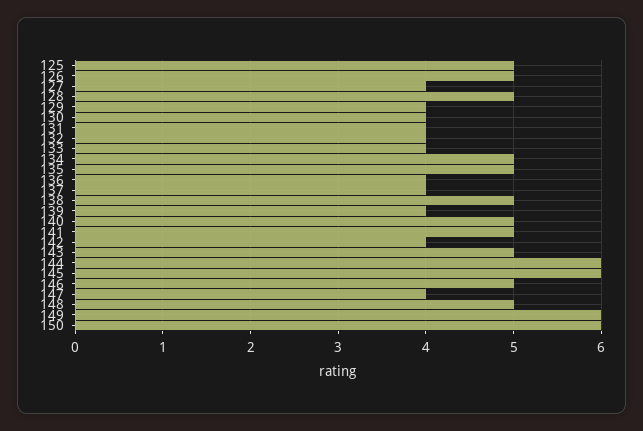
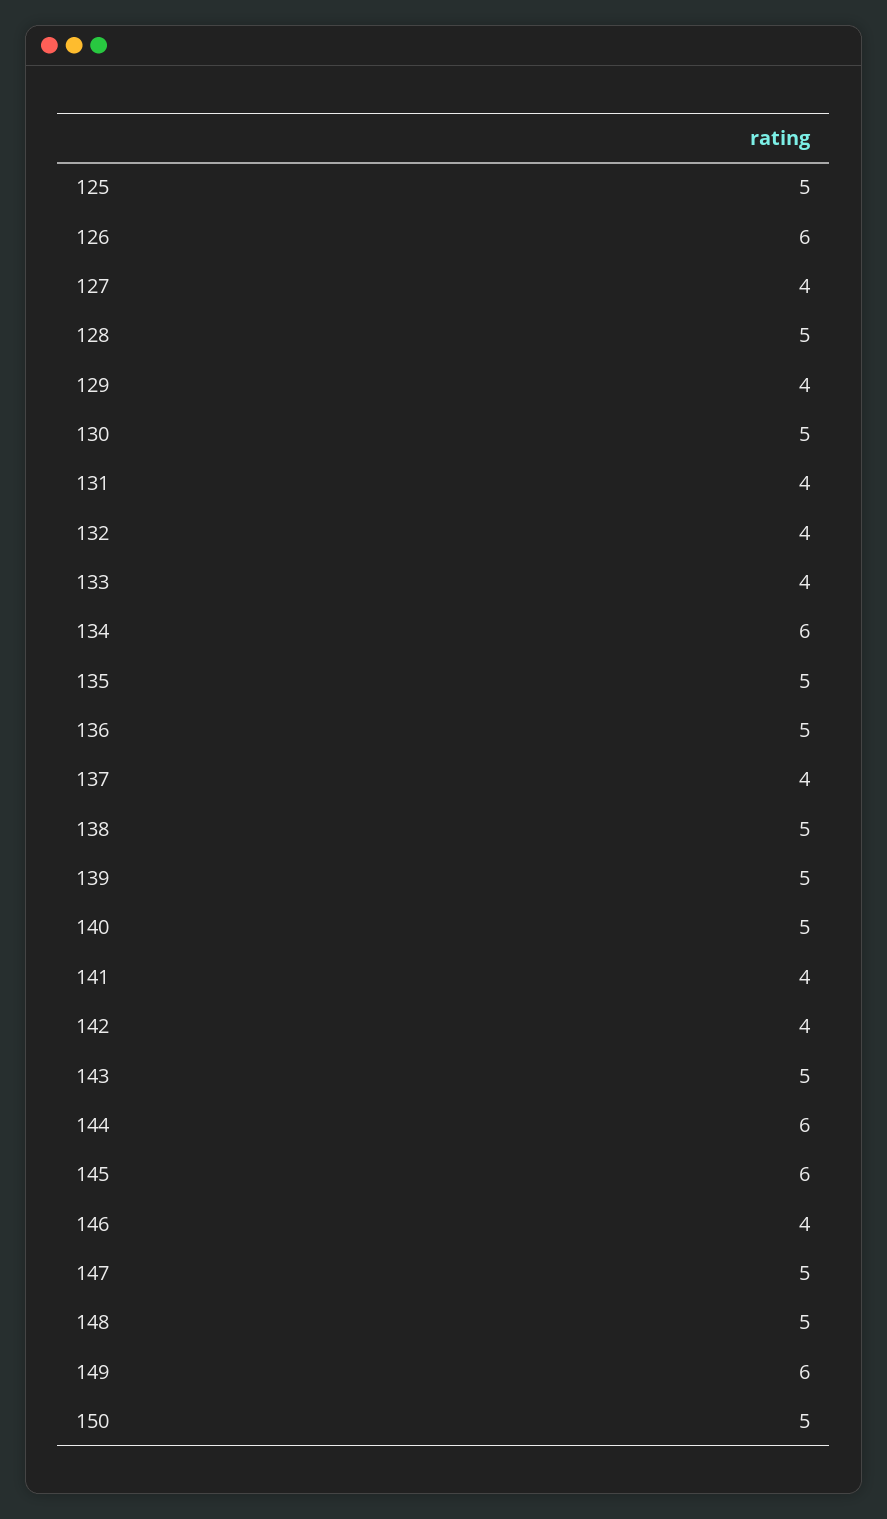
126: 5 -> 6
130: 4 -> 5
134: 5 -> 6
136: 4 -> 5
139: 4 -> 5
141: 5 -> 4
146: 5 -> 4
147: 4 -> 5
150: 6 -> 5

